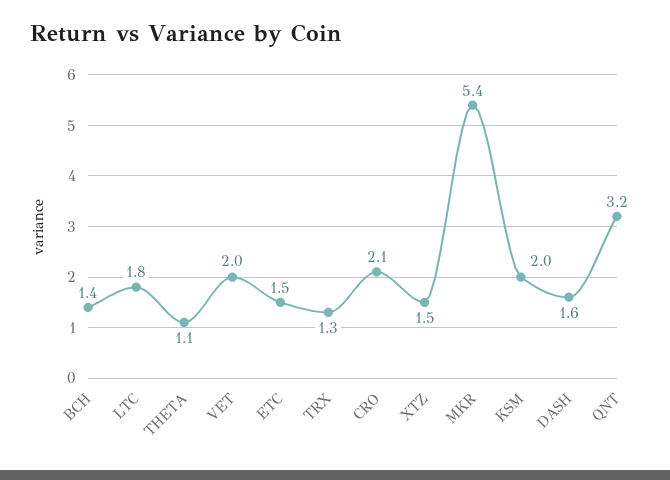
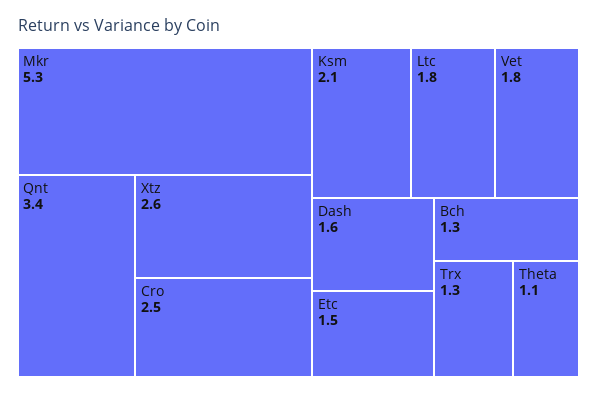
BCH: 1.4 -> 1.3
VET: 2 -> 1.8
CRO: 2.1 -> 2.5
XTZ: 1.5 -> 2.6
MKR: 5.4 -> 5.3
KSM: 2 -> 2.1
QNT: 3.2 -> 3.4

